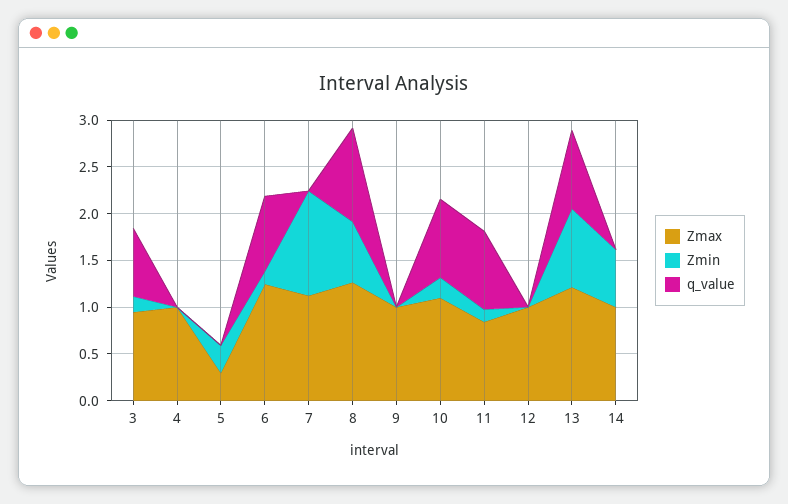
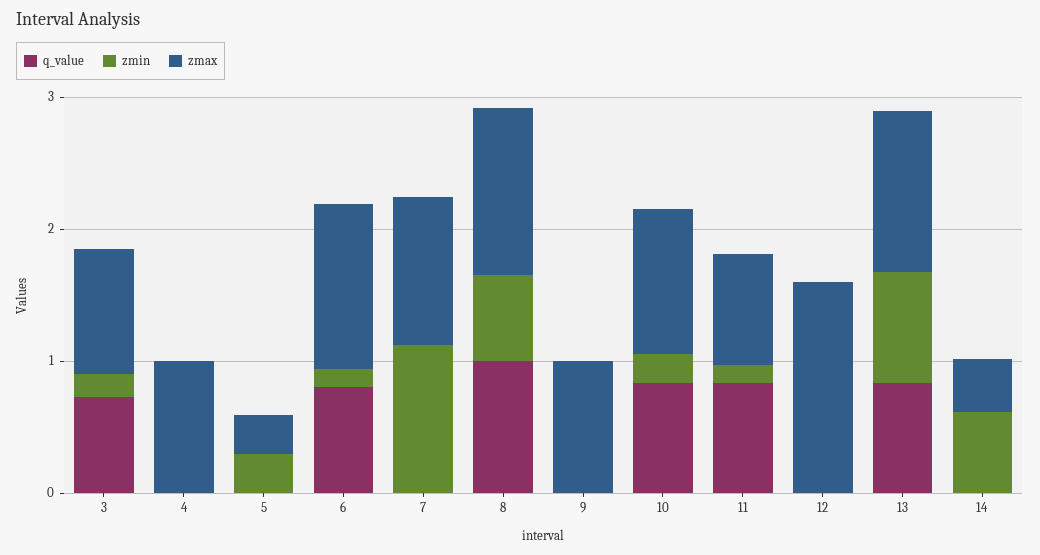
Zmax, 12: 1 -> 1.6
Zmax, 14: 1 -> 0.4

